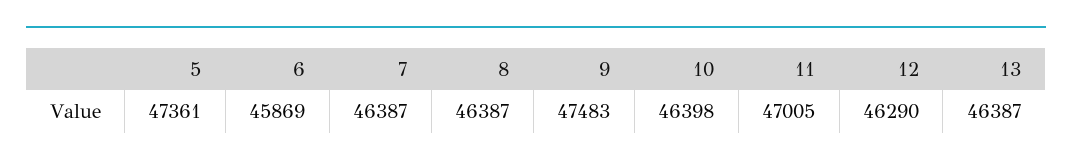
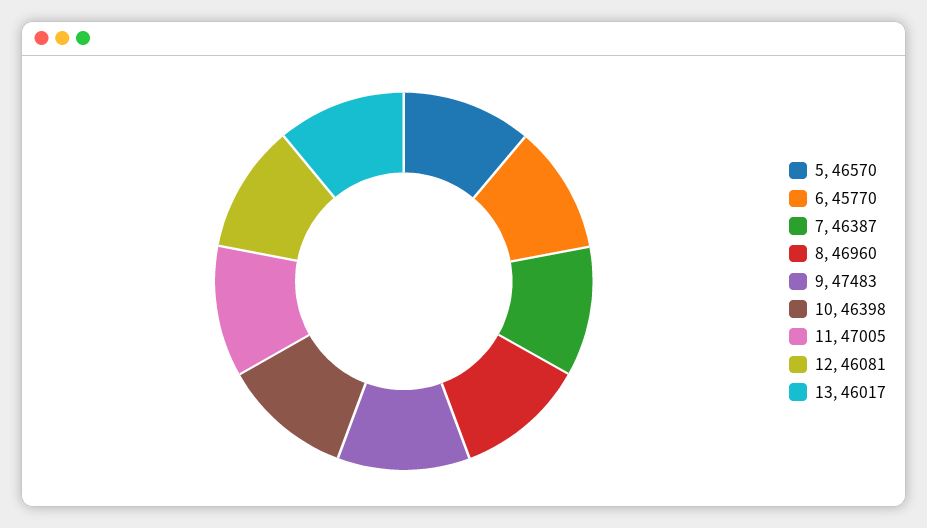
5: 47361 -> 46570
6: 45869 -> 45770
8: 46387 -> 46960
12: 46290 -> 46081
13: 46387 -> 46017

